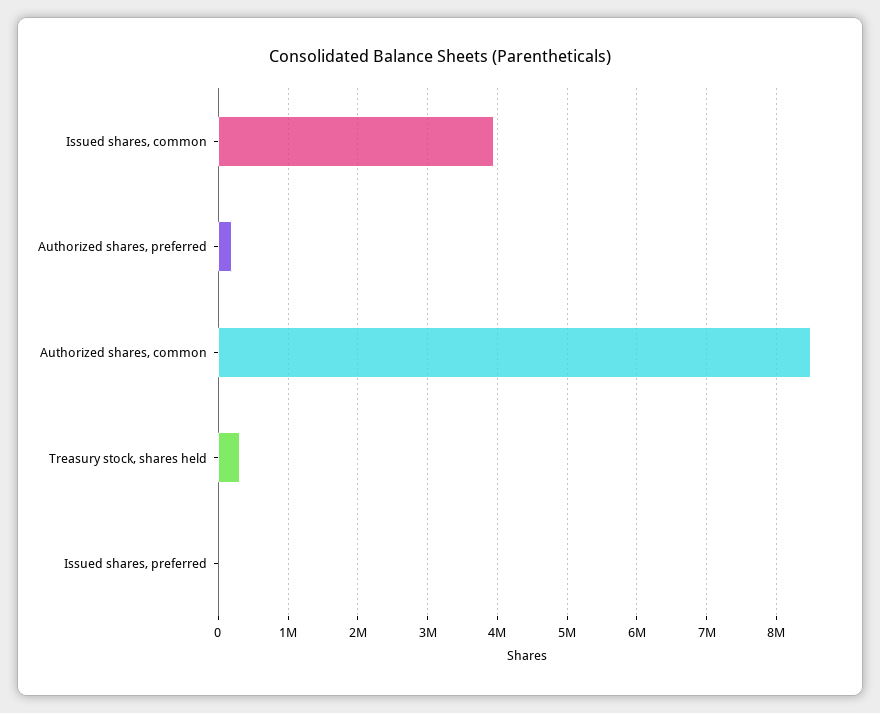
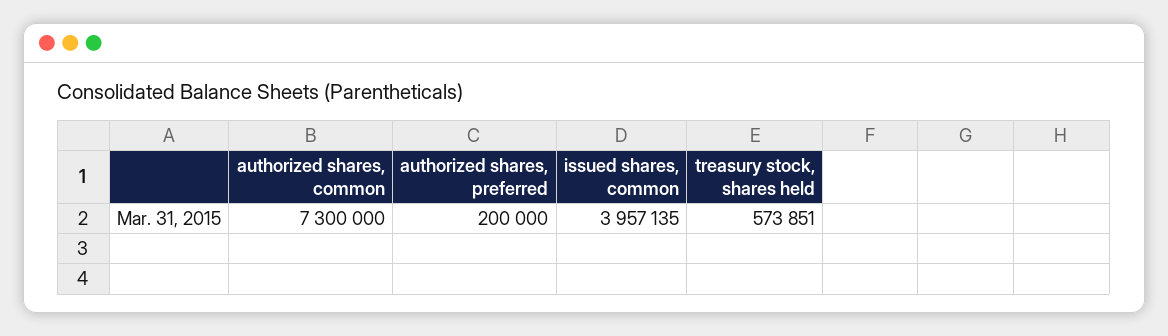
Authorized shares, common: 8500000 -> 7300000
Treasury stock, shares held: 300000 -> 573851
Issued shares, preferred: 0 -> none

